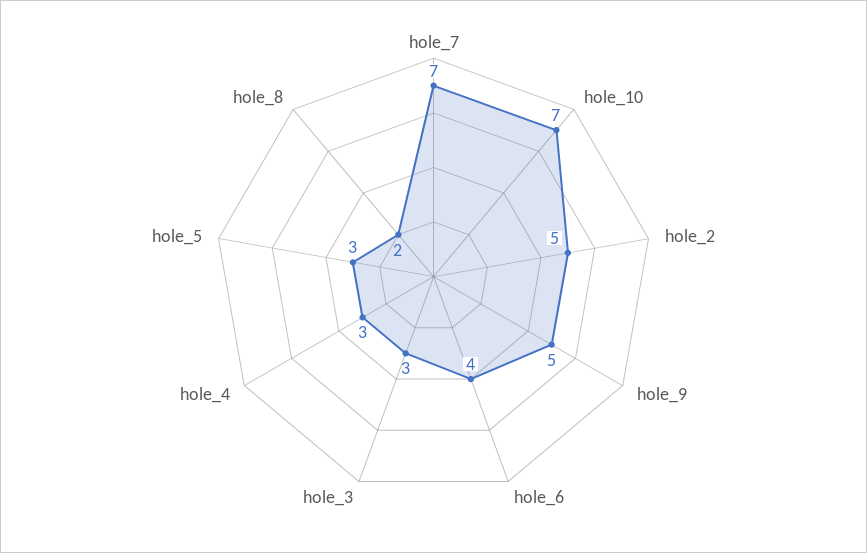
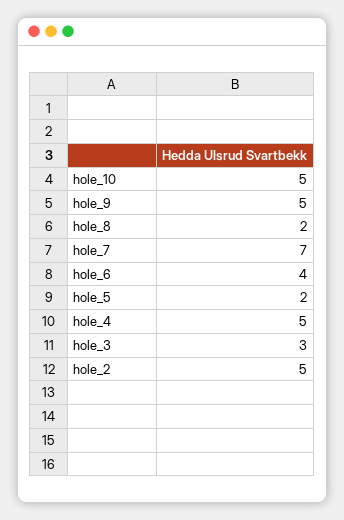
hole_10: 7 -> 5
hole_4: 3 -> 5
hole_5: 3 -> 2

